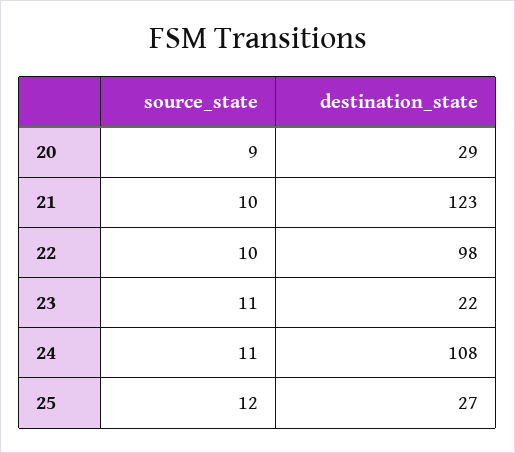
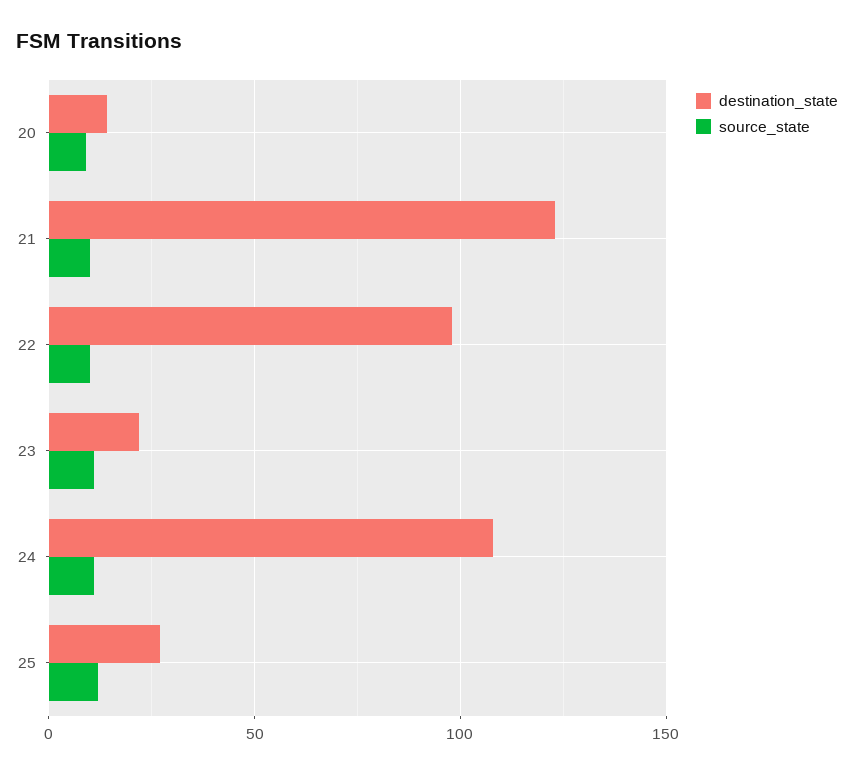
destination_state, 20: 29 -> 15

